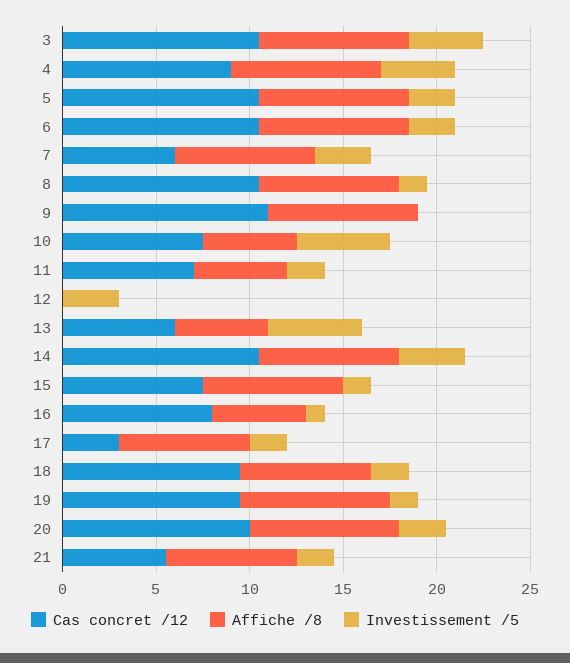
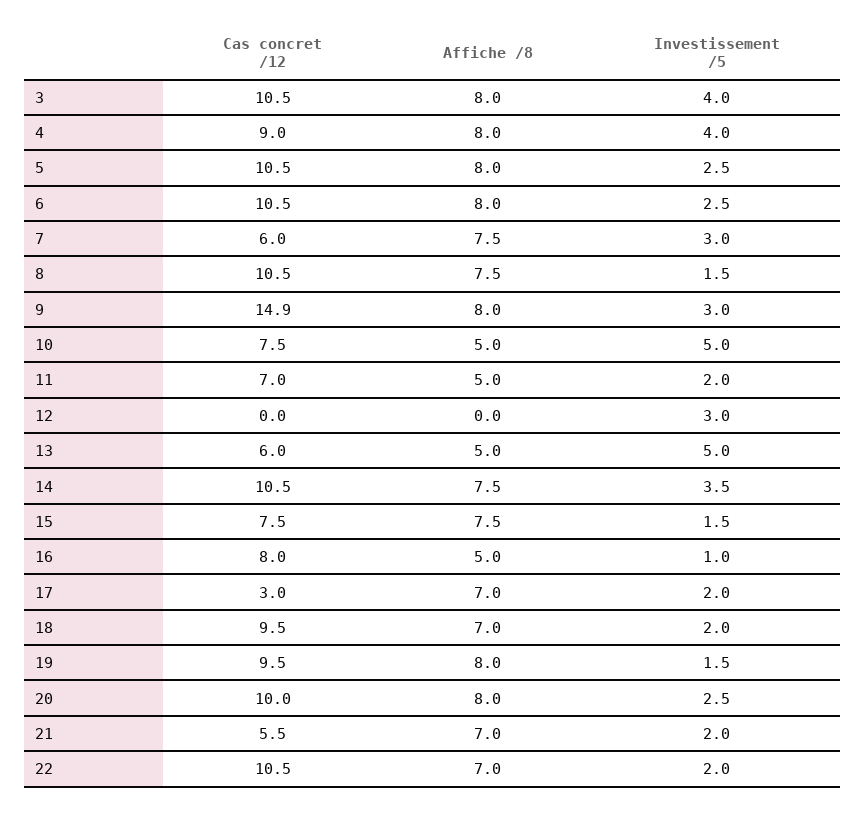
Cas concret /12, 9: 11 -> 14.9
Investissement /5, 9: 0 -> 3
Cas concret /12, 22: none -> 10.5
Affiche /8, 22: none -> 7
Investissement /5, 22: none -> 2

